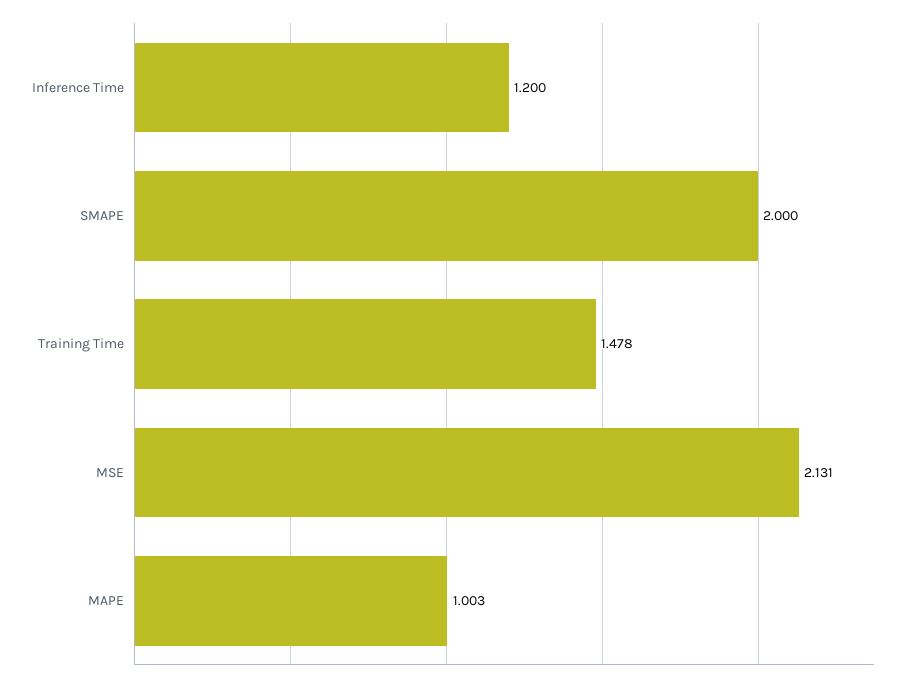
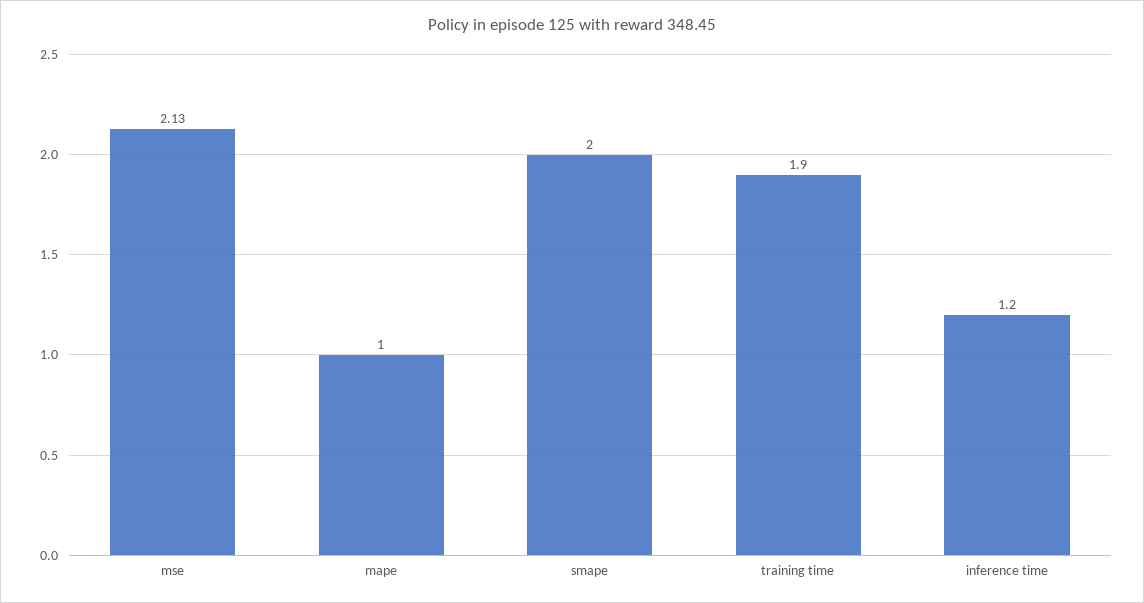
Training Time: 1.478 -> 1.9

